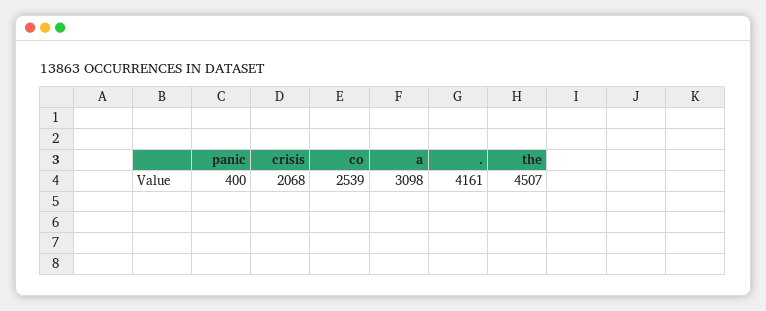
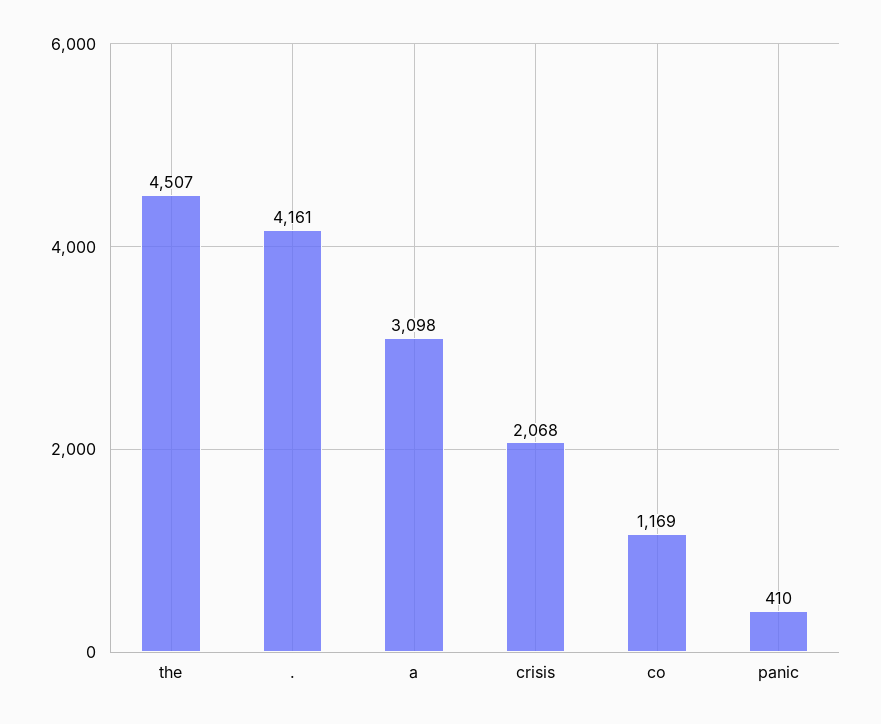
panic: 400 -> 410
co: 2539 -> 1169

